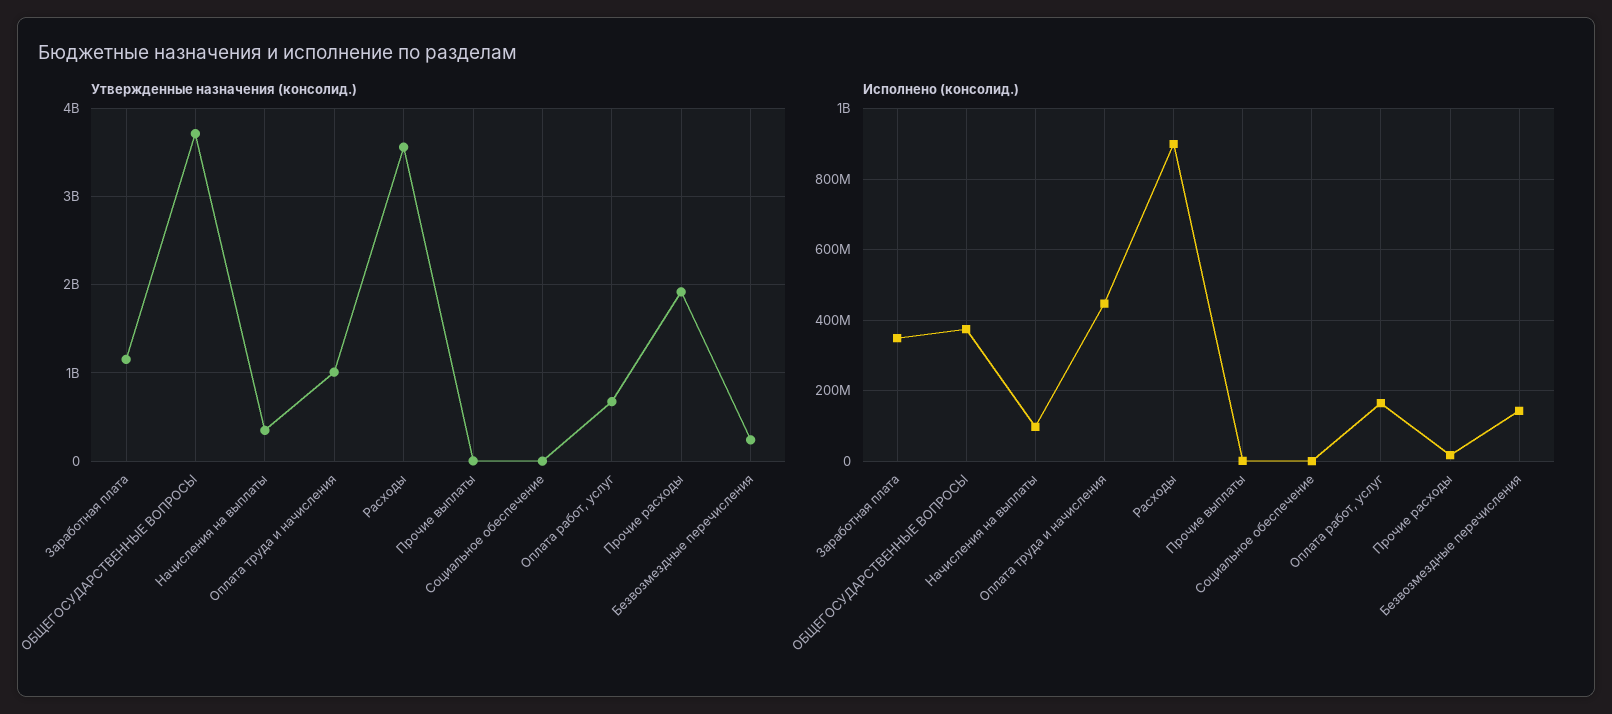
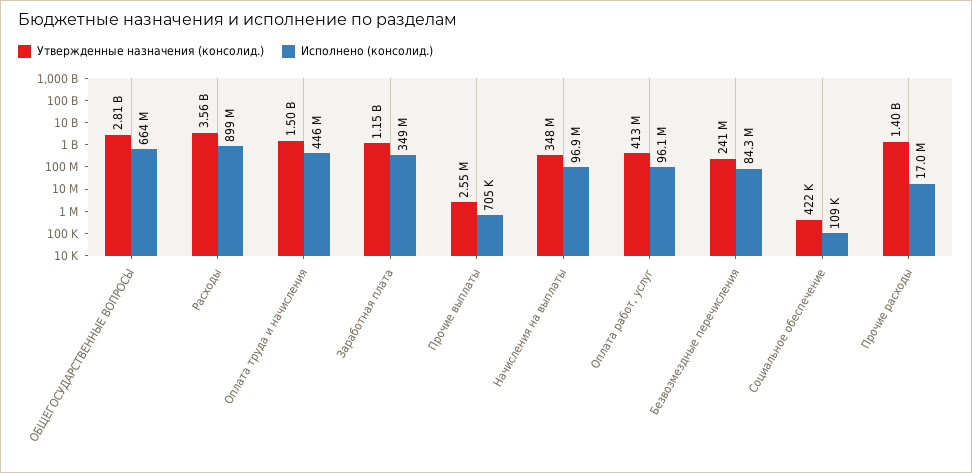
Утвержденные назначения (консолид.), ОБЩЕГОСУДАРСТВЕННЫЕ ВОПРОСЫ: 3700000000 -> 2810000000
Утвержденные назначения (консолид.), Оплата труда и начисления: 1000000000 -> 1500000000
Утвержденные назначения (консолид.), Оплата работ, услуг: 700000000 -> 413000000
Утвержденные назначения (консолид.), Прочие расходы: 1900000000 -> 1400000000
Исполнено (консолид.), ОБЩЕГОСУДАРСТВЕННЫЕ ВОПРОСЫ: 380000000 -> 664000000
Исполнено (консолид.), Оплата работ, услуг: 160000000 -> 96100000
Исполнено (консолид.), Безвозмездные перечисления: 140000000 -> 84300000

